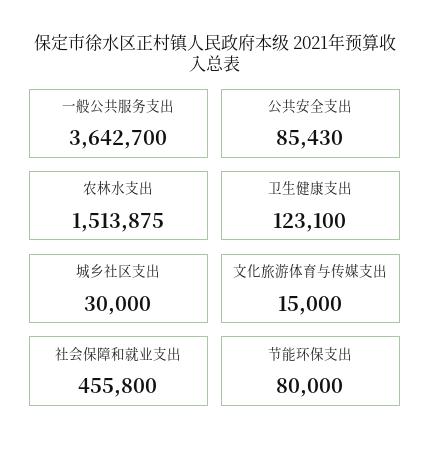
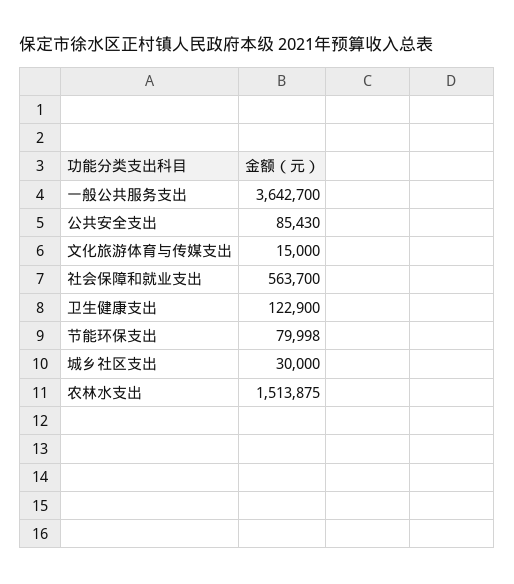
卫生健康支出: 123100 -> 122900
社会保障和就业支出: 455800 -> 563700
节能环保支出: 80000 -> 79998

